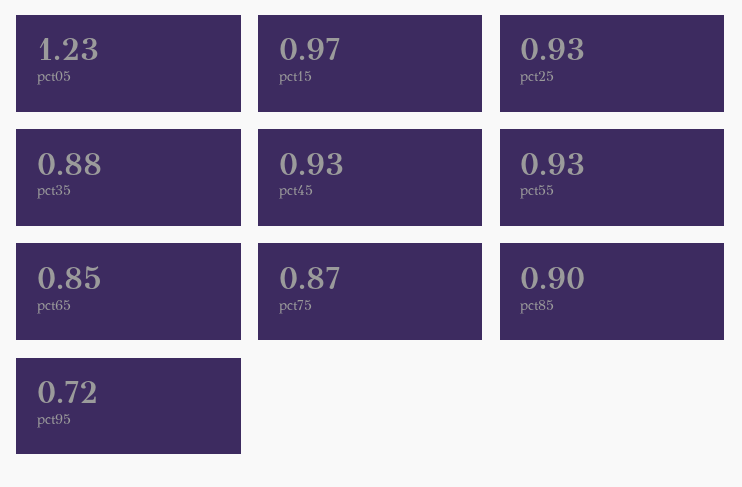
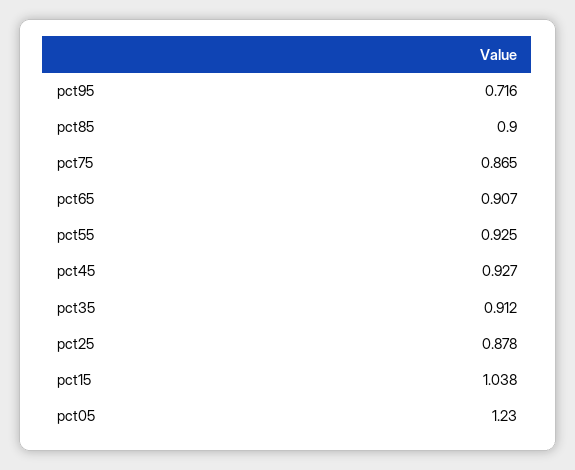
pct15: 0.97 -> 1.038
pct25: 0.93 -> 0.878
pct35: 0.88 -> 0.912
pct65: 0.85 -> 0.907

